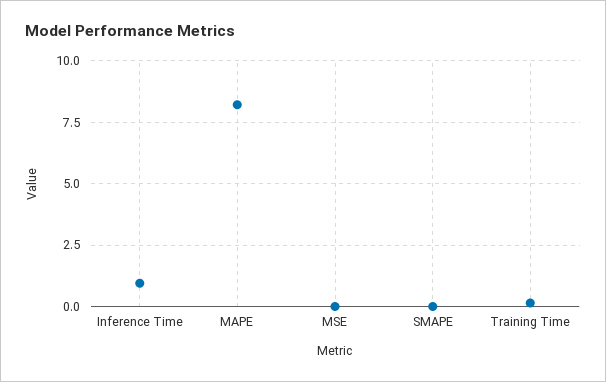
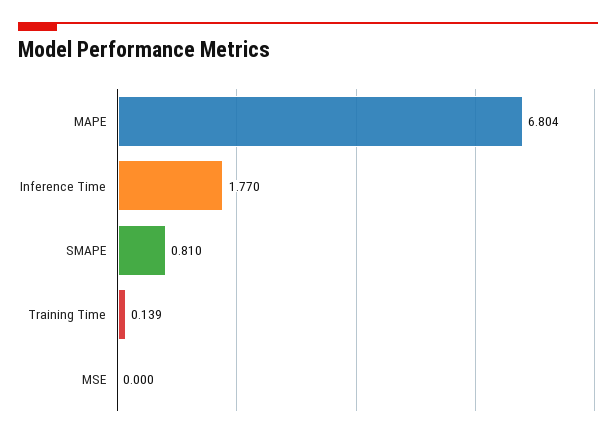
Inference Time: 1 -> 1.77
MAPE: 8.25 -> 6.804
SMAPE: 0 -> 0.81

